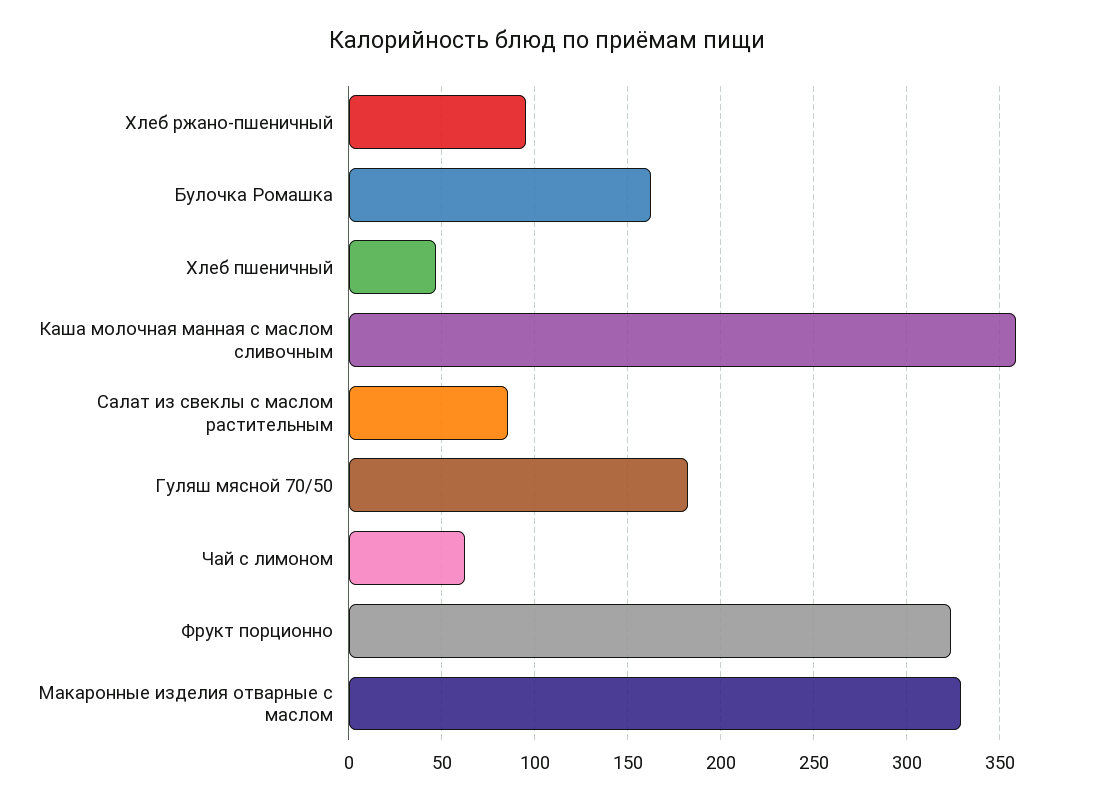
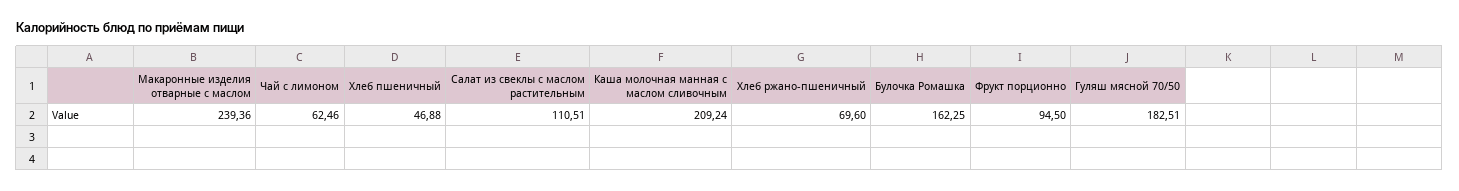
Хлеб ржано-пшеничный: 95 -> 69.6
Каша молочная манная с маслом сливочным: 360 -> 209.24
Салат из свеклы с маслом растительным: 85 -> 110.51
Фрукт порционно: 325 -> 94.5
Макаронные изделия отварные с маслом: 330 -> 239.36

